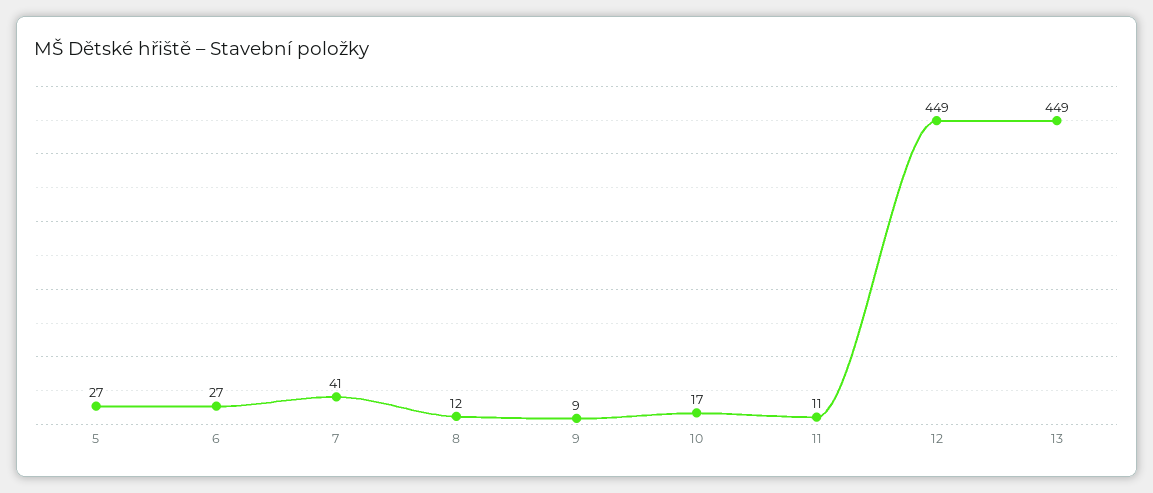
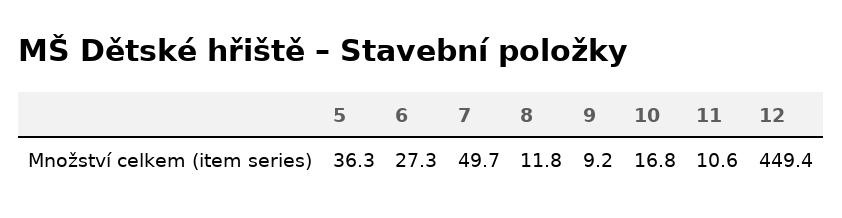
5: 27 -> 36.3
7: 41 -> 49.7
13: 449 -> none

